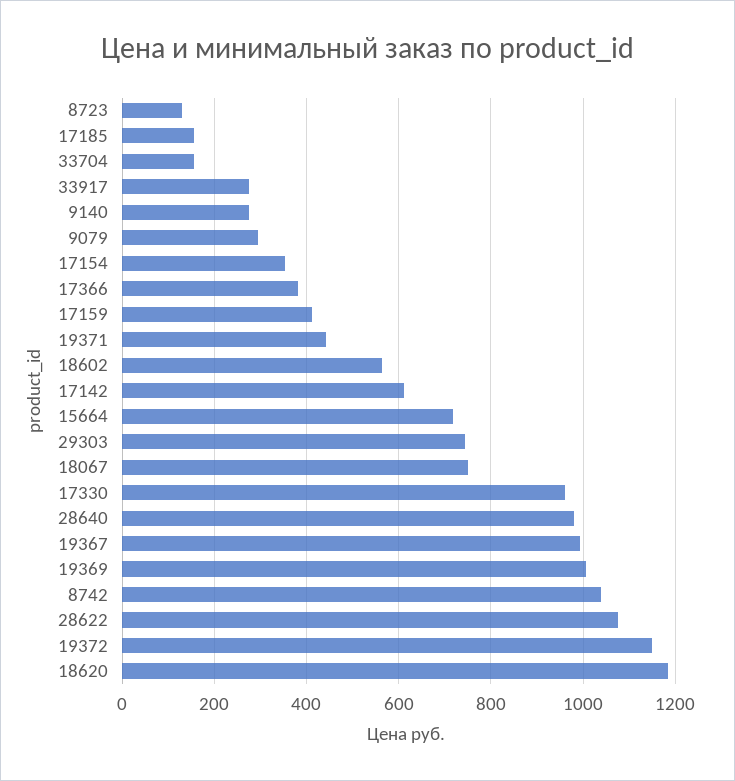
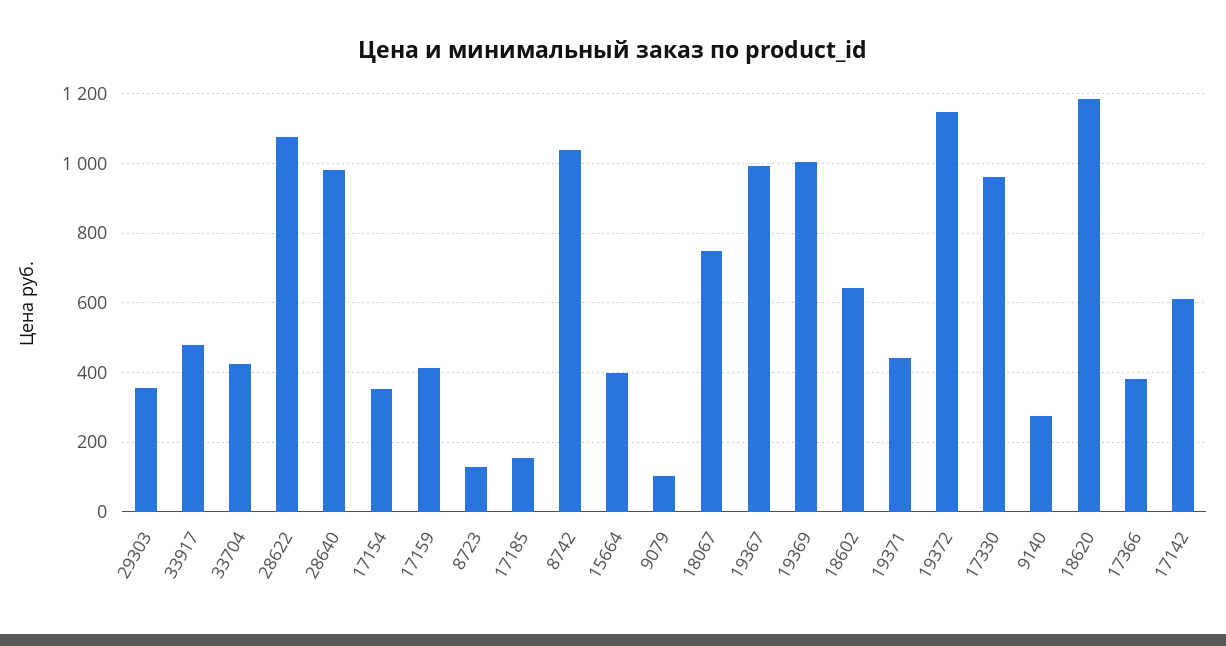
33704: 160 -> 420
33917: 280 -> 480
9079: 300 -> 100
18602: 560 -> 640
15664: 720 -> 400
29303: 740 -> 360

